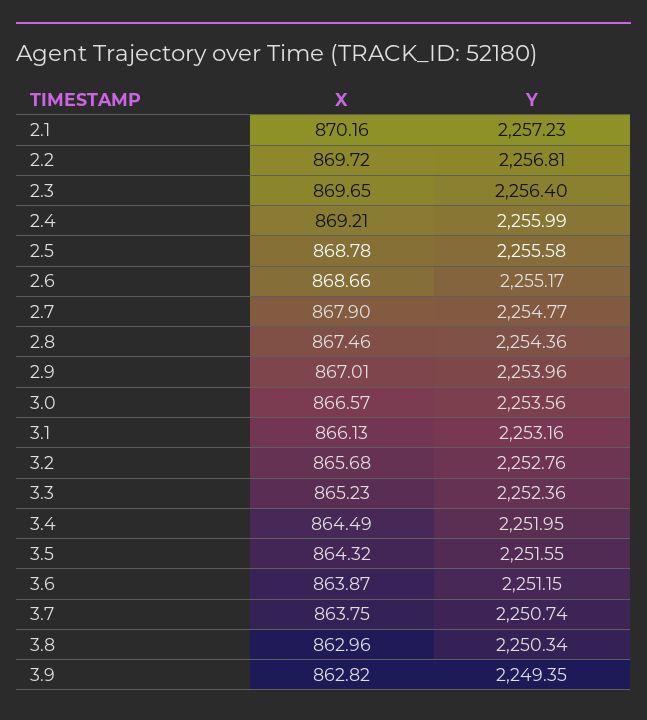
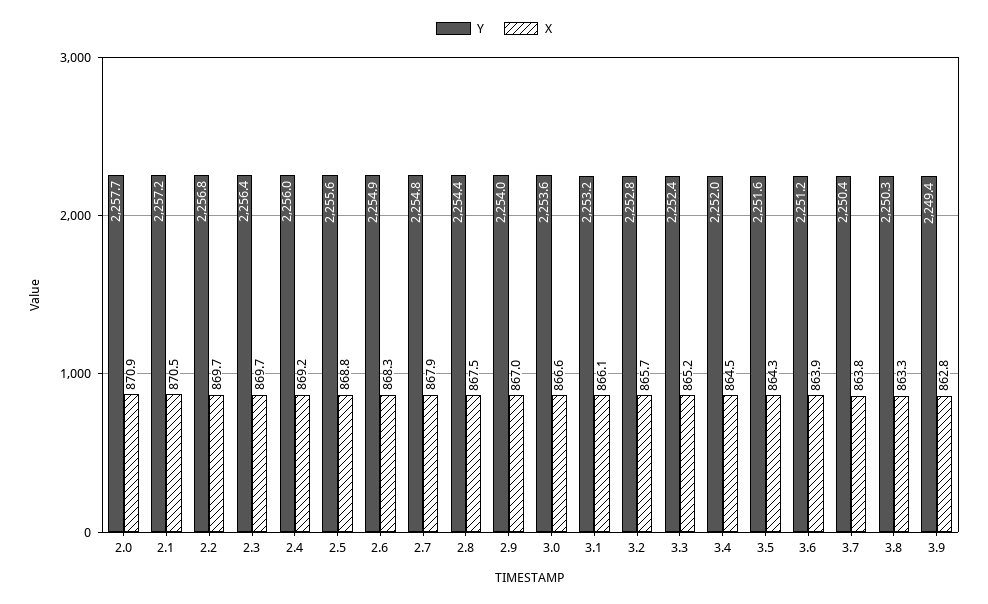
X, 2.1: 870.16 -> 870.5
X, 2.6: 868.66 -> 868.3
Y, 2.6: 2255.17 -> 2254.9
Y, 3.7: 2250.74 -> 2250.4
X, 3.8: 862.96 -> 863.3
Y, 2.0: none -> 2257.7
X, 2.0: none -> 870.9

